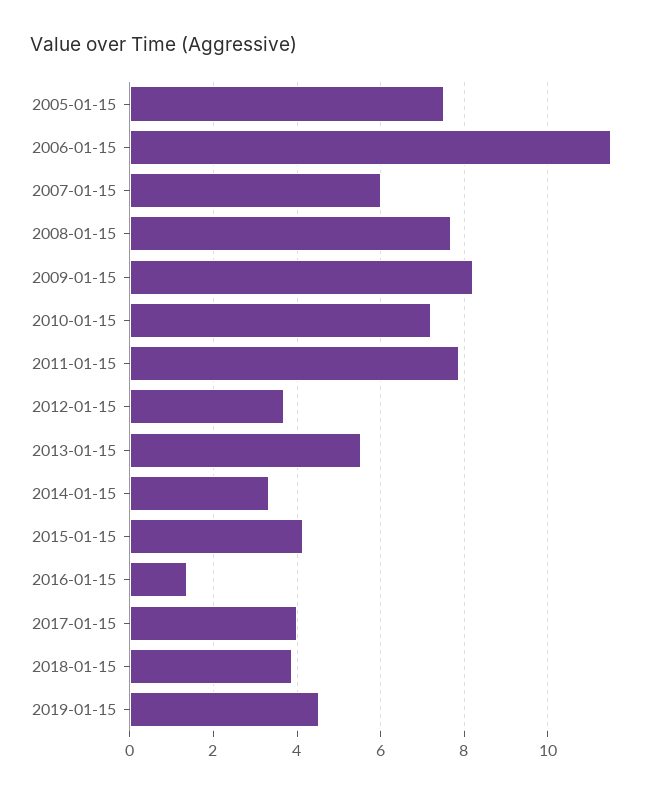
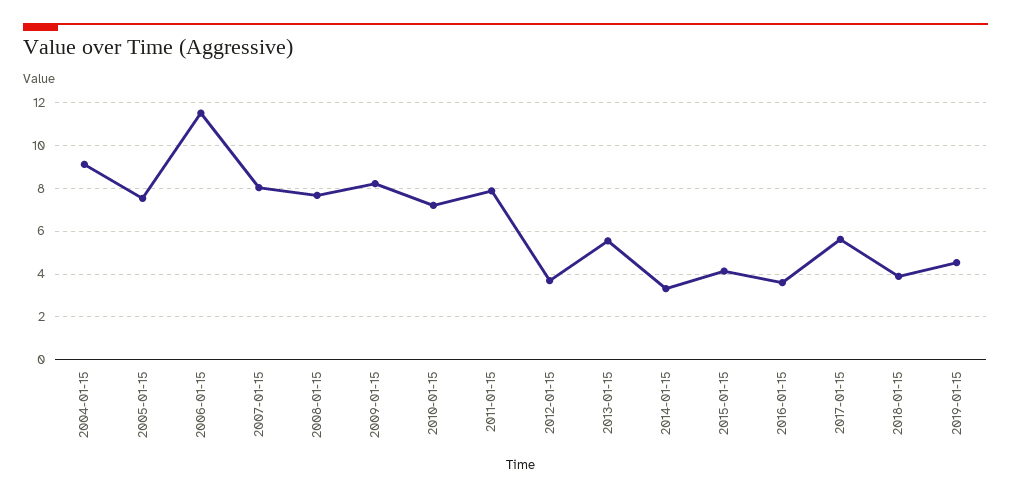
2007-01-15: 6 -> 8
2016-01-15: 1.4 -> 3.5
2017-01-15: 4 -> 5.5
2004-01-15: none -> 9

